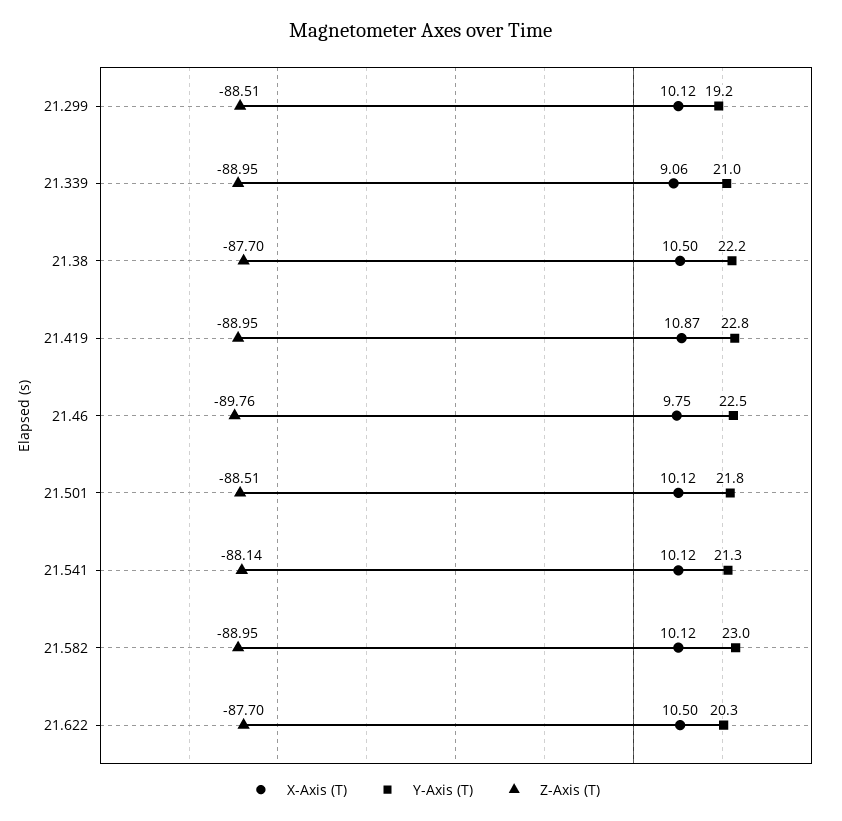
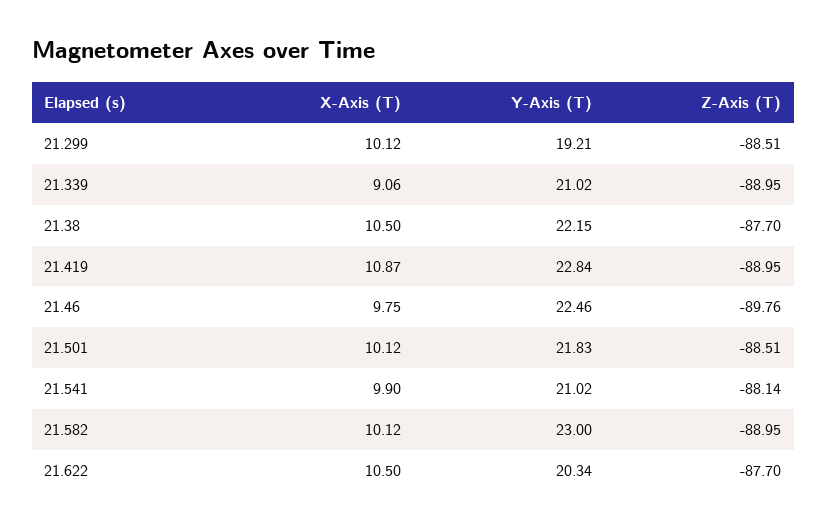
X-Axis (T), 21.541: 10.12 -> 9.9
Y-Axis (T), 21.541: 21.3 -> 21.02

